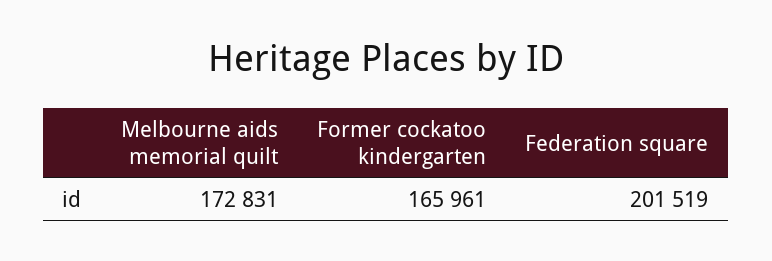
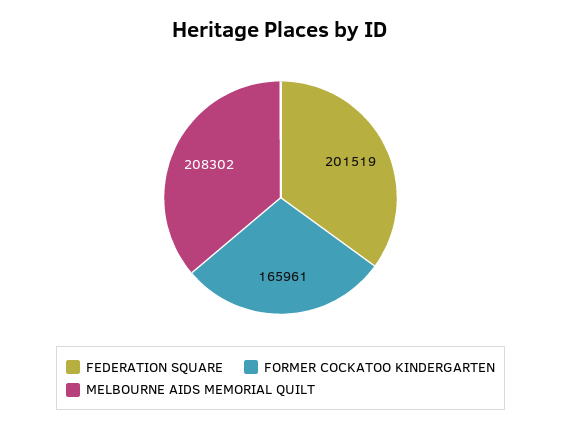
Melbourne aids memorial quilt: 172831 -> 208302

